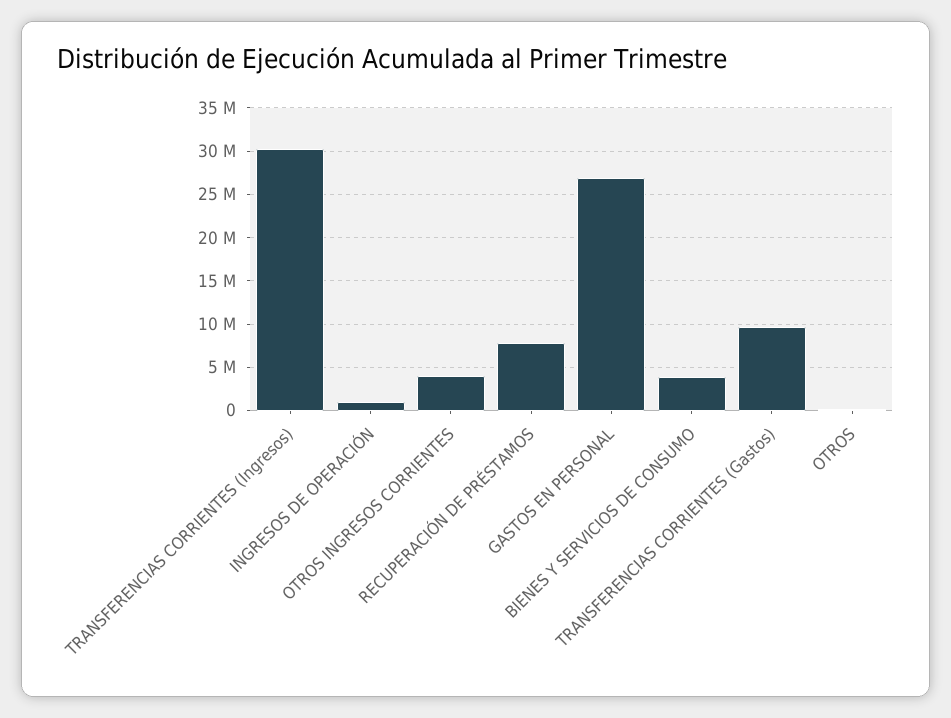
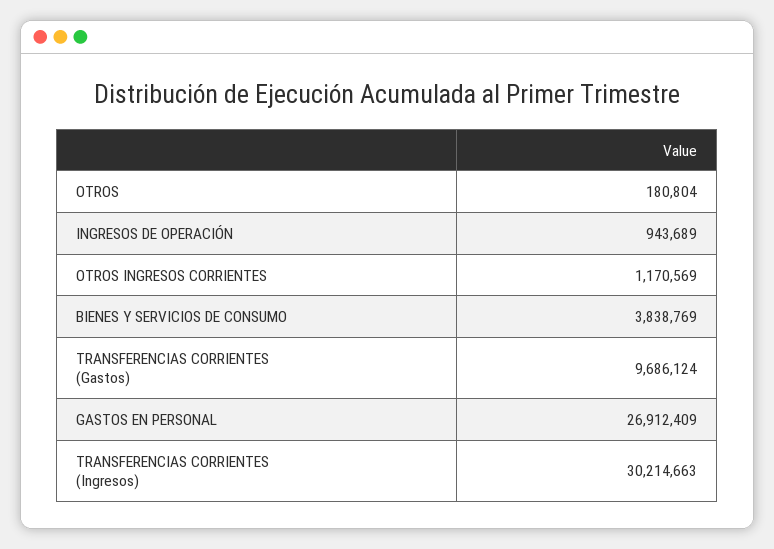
OTROS INGRESOS CORRIENTES: 4000000 -> 1170569
RECUPERACIÓN DE PRÉSTAMOS: 8000000 -> none

